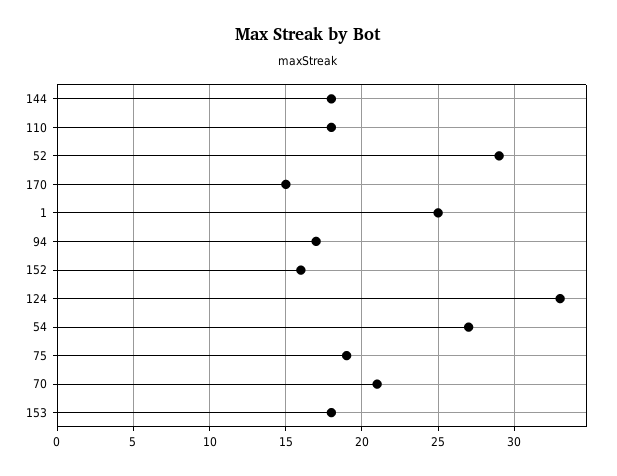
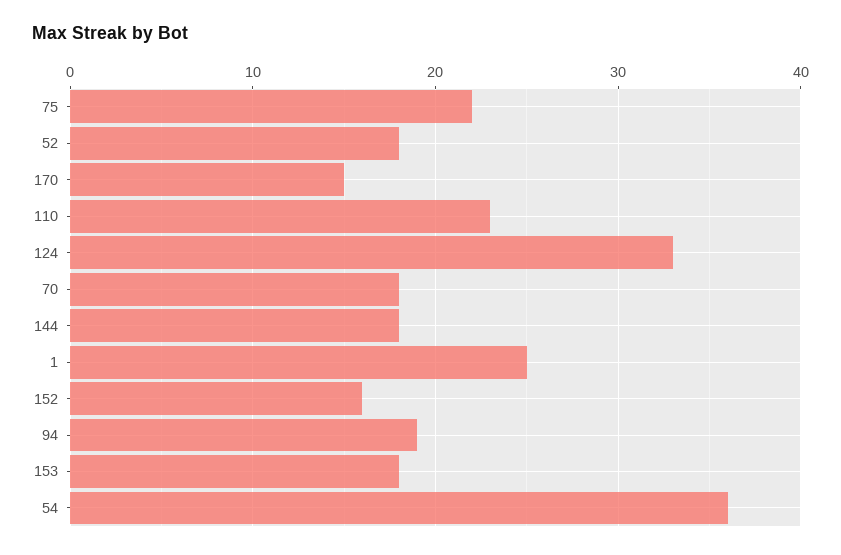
110: 18 -> 23
52: 29 -> 18
94: 17 -> 19
54: 27 -> 36
75: 19 -> 22
70: 21 -> 18

